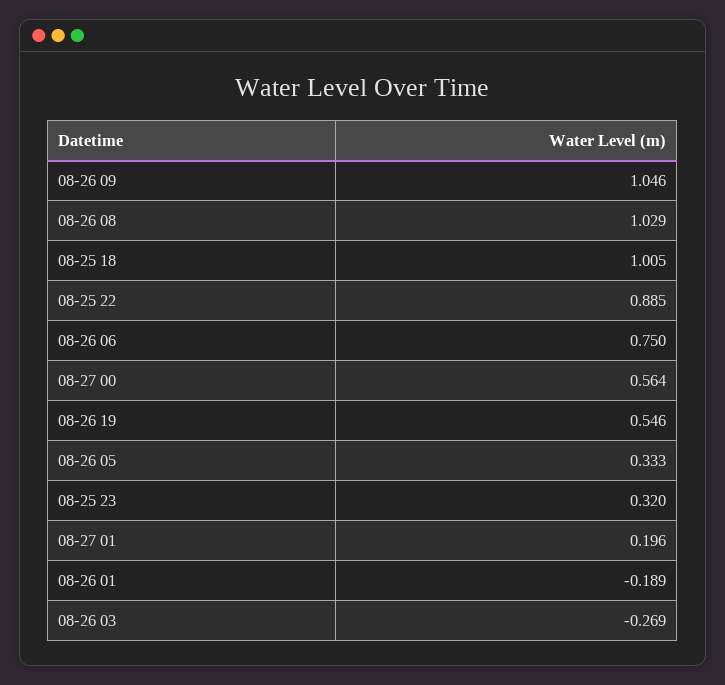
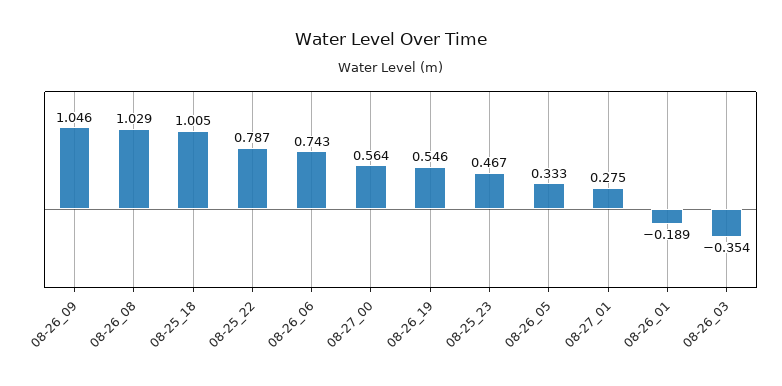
08-25 22: 0.885 -> 0.787
08-26 06: 0.75 -> 0.743
08-25 23: 0.32 -> 0.467
08-27 01: 0.196 -> 0.275
08-26 03: -0.269 -> -0.354

